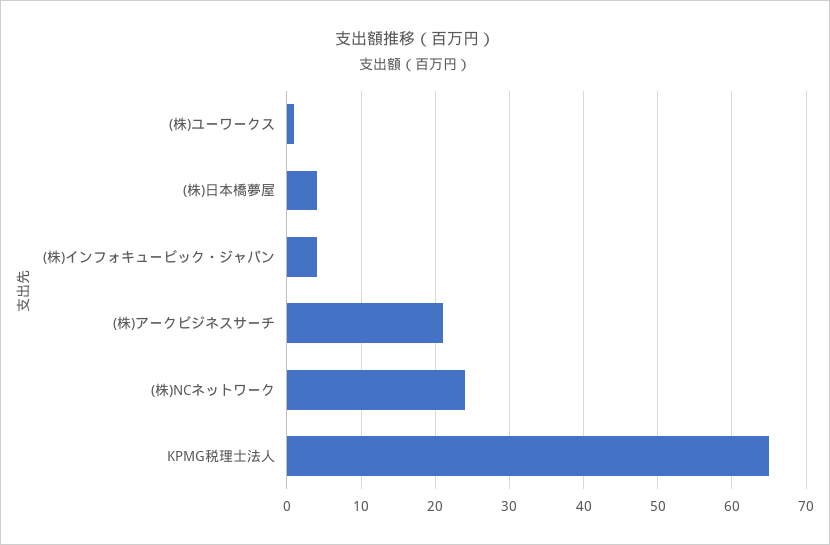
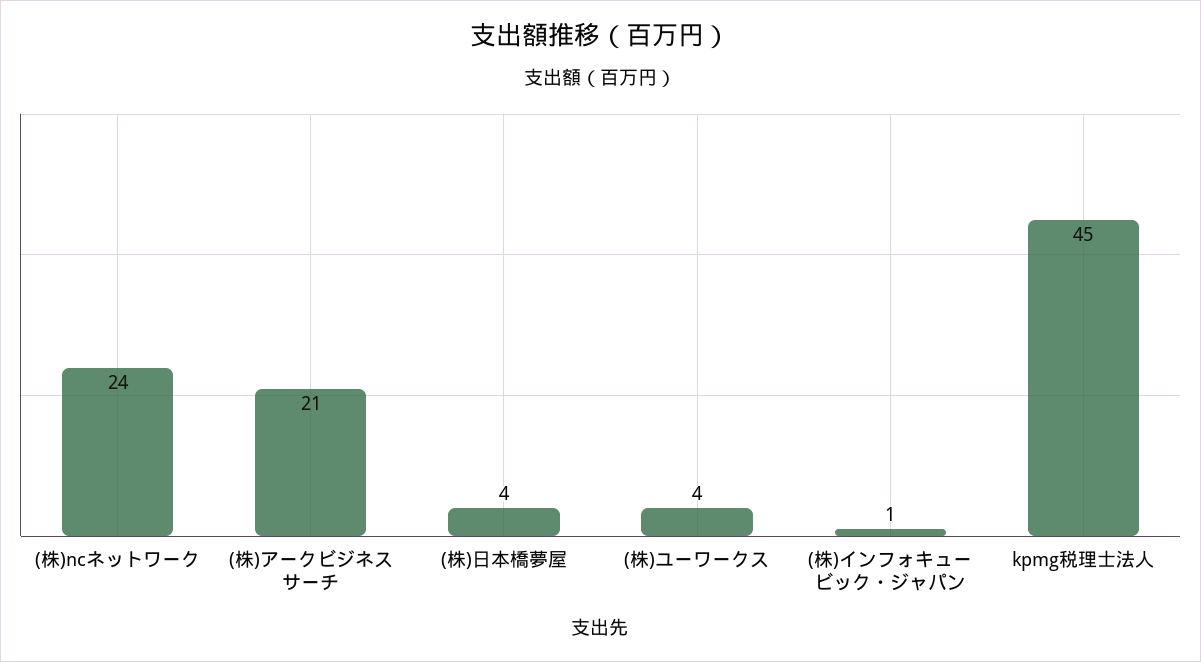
(株)ユーワークス: 1 -> 4
(株)インフォキュービック・ジャパン: 4 -> 1
KPMG税理士法人: 65 -> 45

